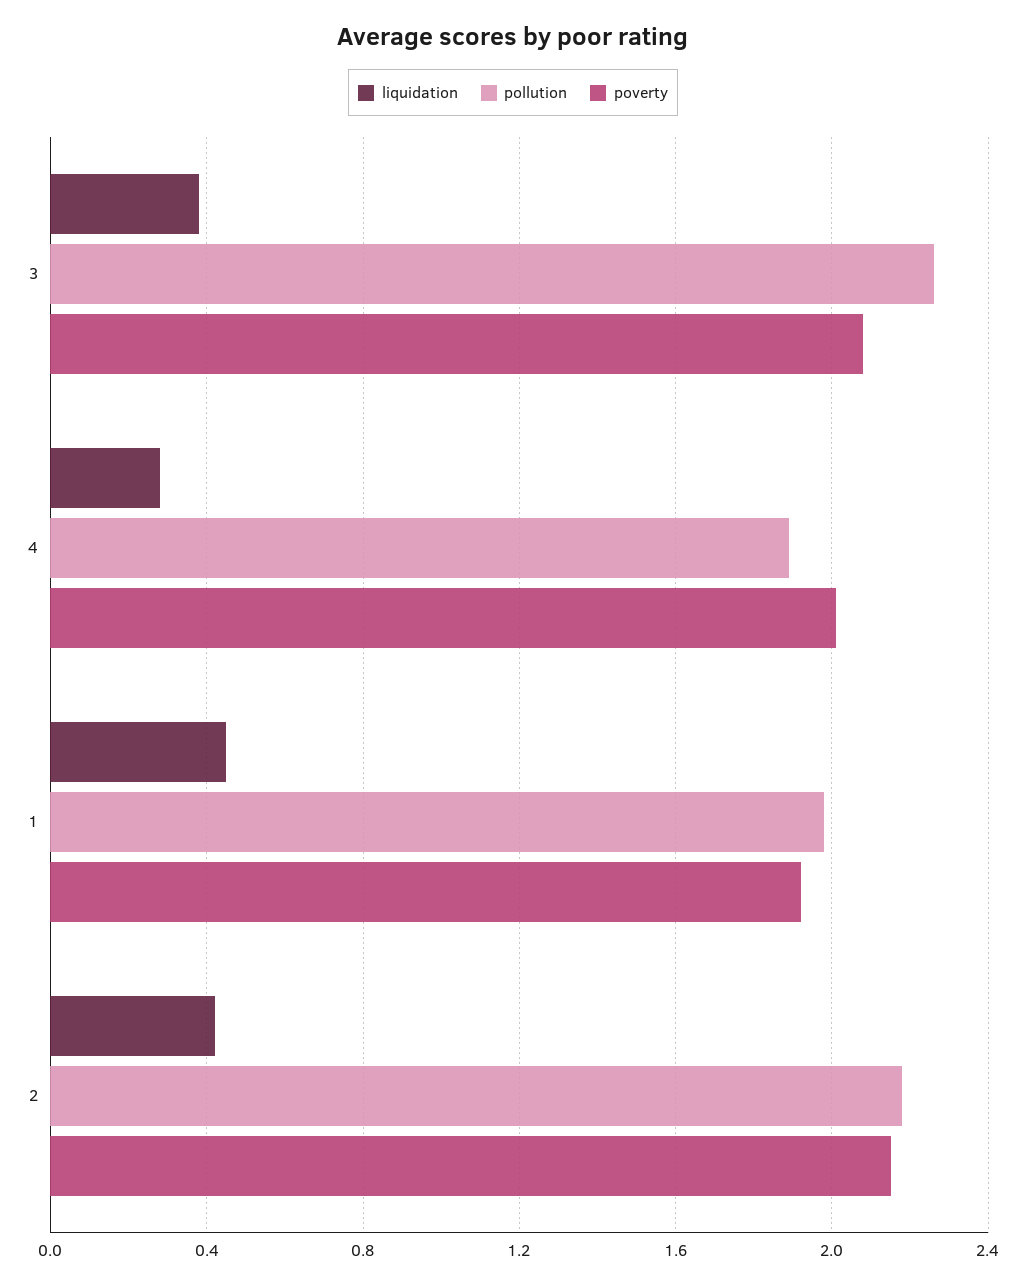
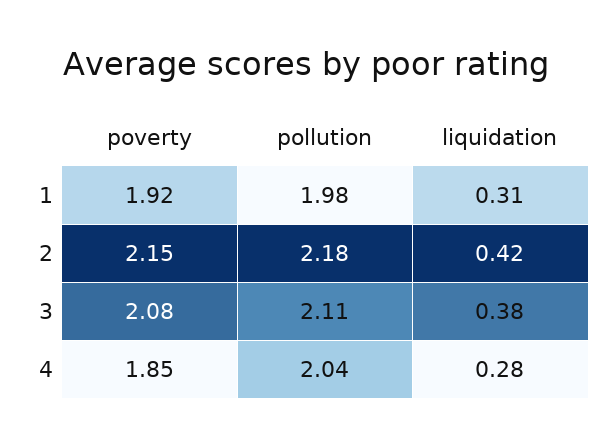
pollution, 3: 2.25 -> 2.11
pollution, 4: 1.9 -> 2.04
poverty, 4: 2 -> 1.85
liquidation, 1: 0.45 -> 0.31

